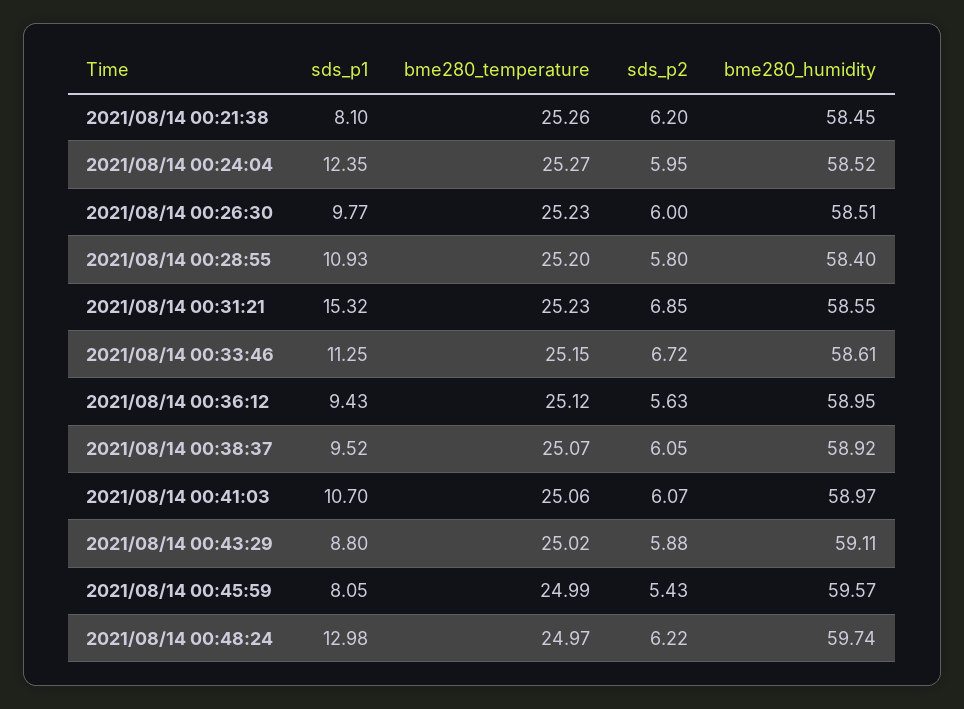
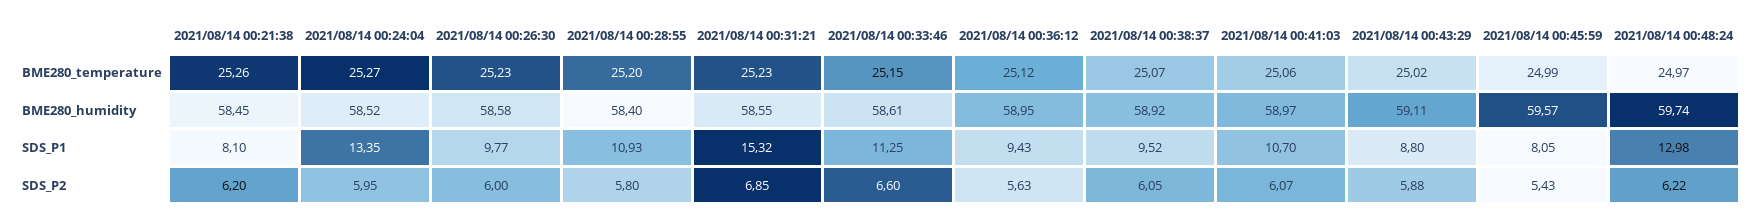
sds_p1, 2021/08/14 00:24:04: 12.35 -> 13.35
bme280_humidity, 2021/08/14 00:26:30: 58.51 -> 58.58
sds_p2, 2021/08/14 00:33:46: 6.72 -> 6.6

